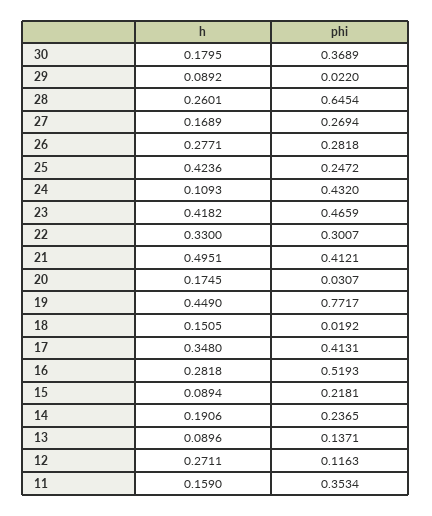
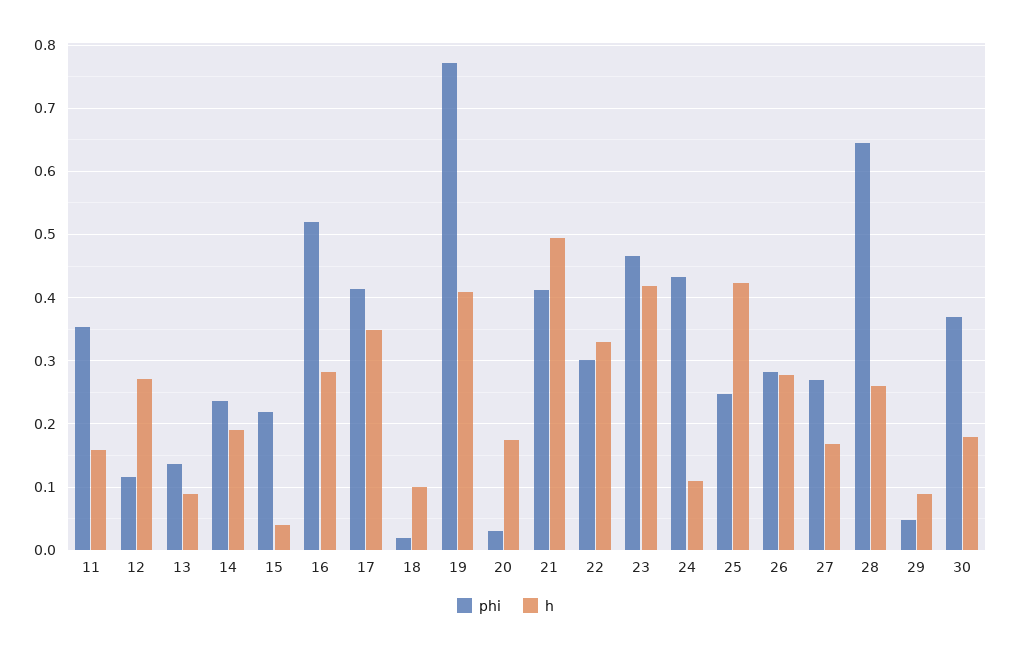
phi, 29: 0.022 -> 0.05
h, 19: 0.449 -> 0.41
h, 18: 0.1505 -> 0.1
h, 15: 0.0894 -> 0.04

